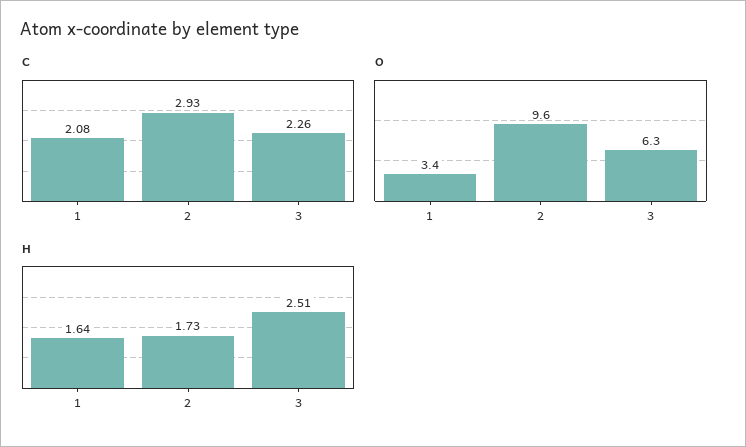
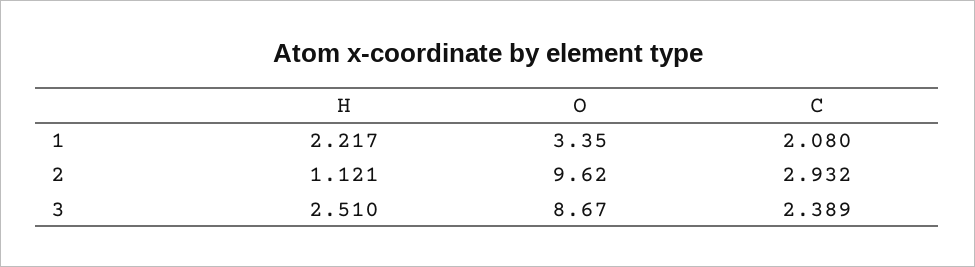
C, 3: 2.26 -> 2.389
O, 3: 6.3 -> 8.67
H, 1: 1.64 -> 2.217
H, 2: 1.73 -> 1.121

